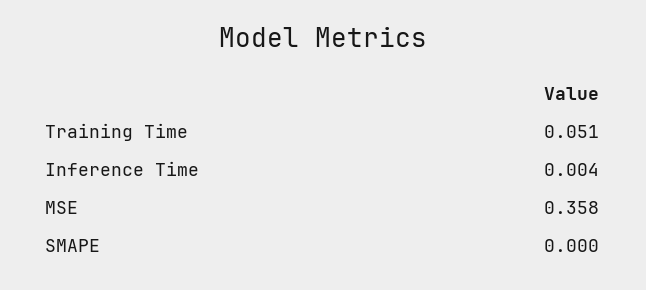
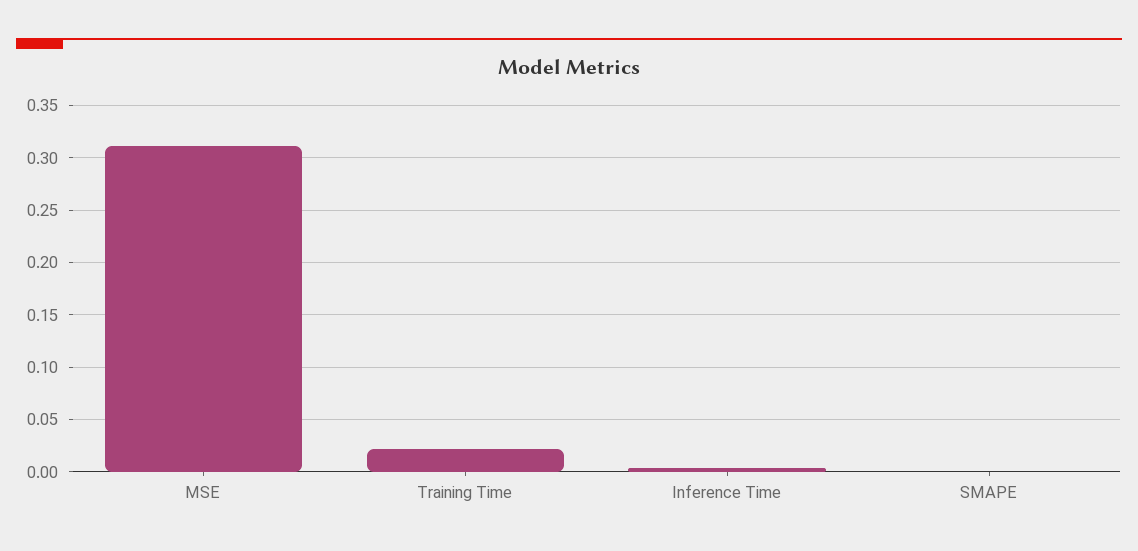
Training Time: 0.051 -> 0.02
MSE: 0.358 -> 0.31

